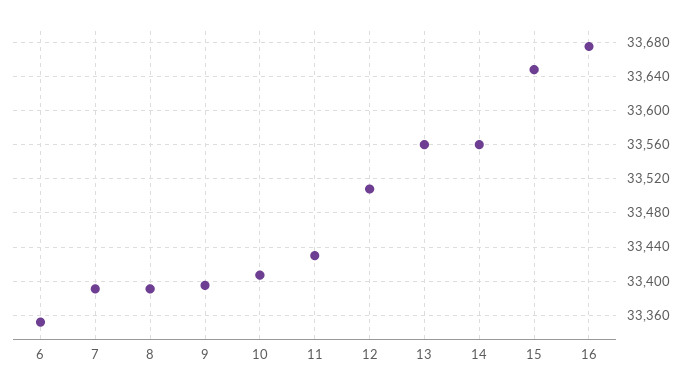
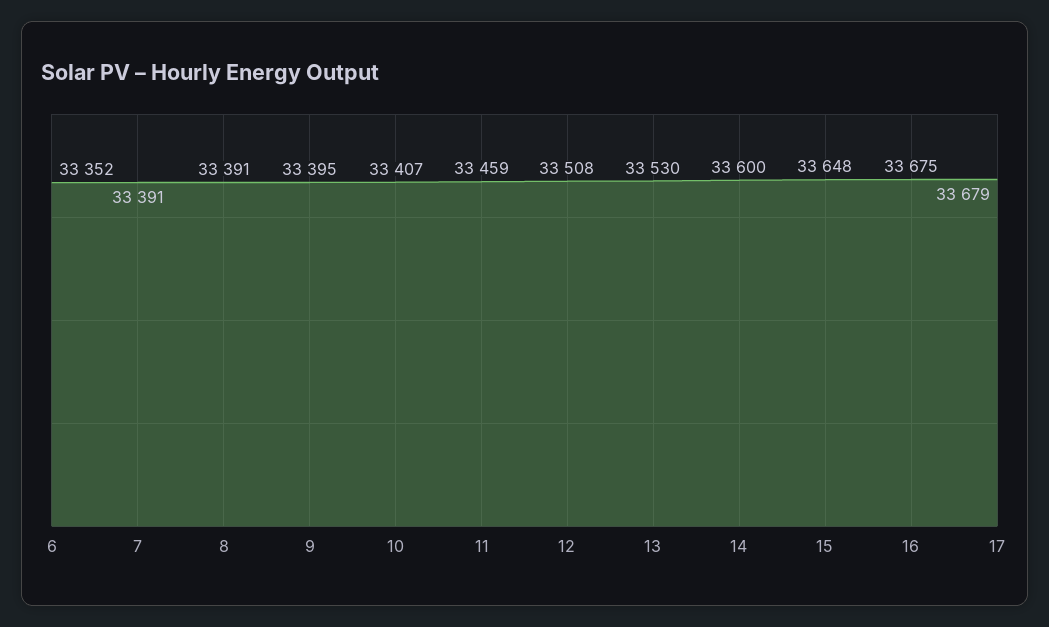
11: 33430 -> 33459
13: 33560 -> 33530
14: 33560 -> 33600
17: none -> 33679

